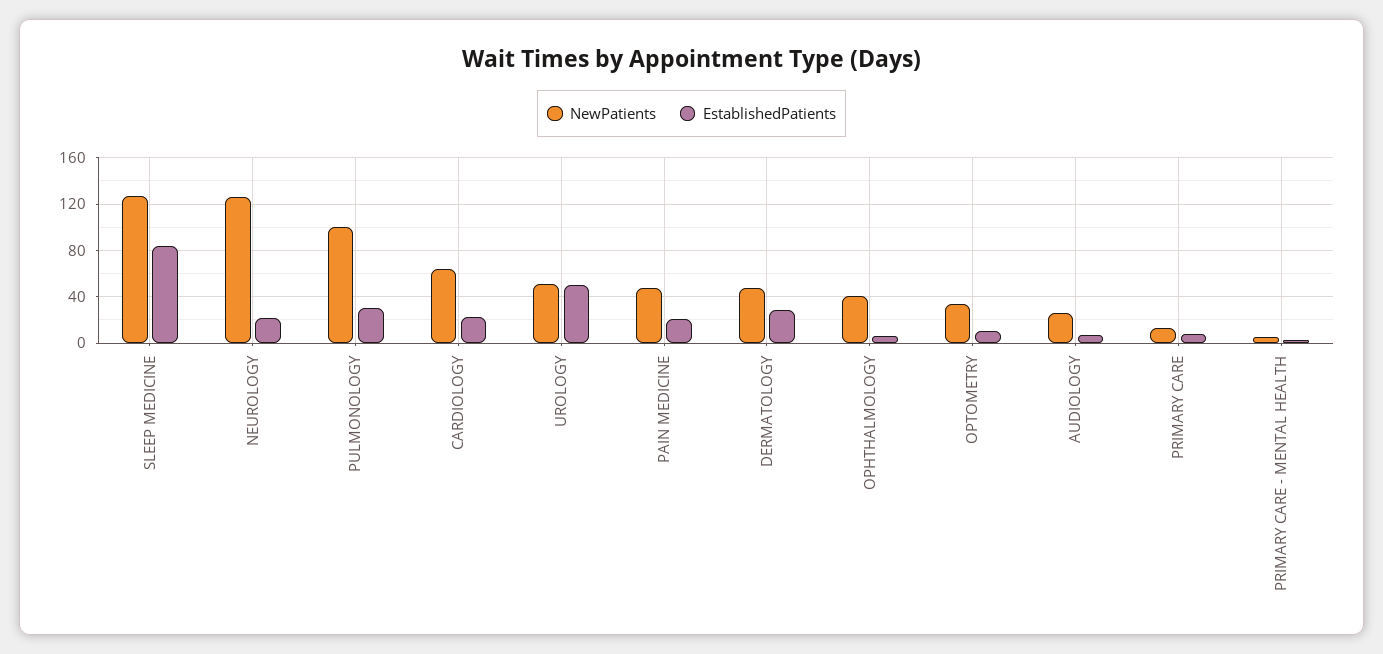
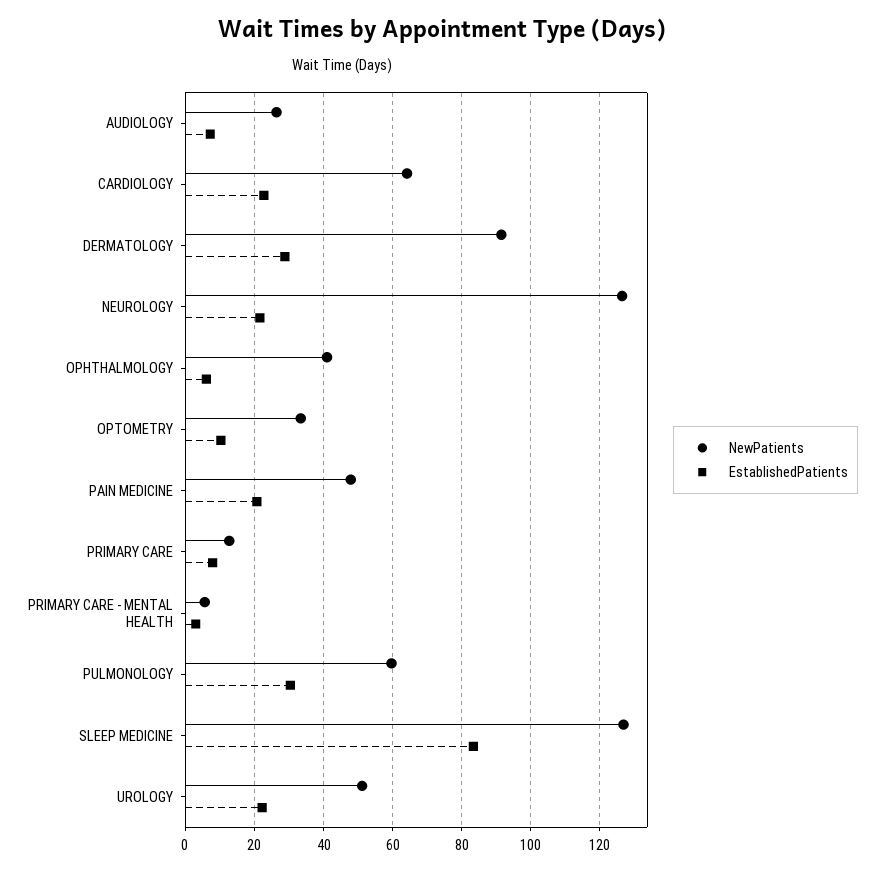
NewPatients, PULMONOLOGY: 100 -> 60
EstablishedPatients, UROLOGY: 50 -> 22
NewPatients, DERMATOLOGY: 50 -> 92

